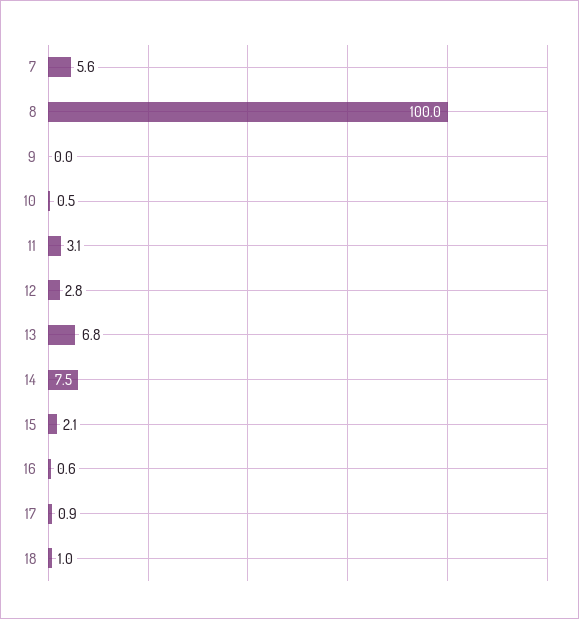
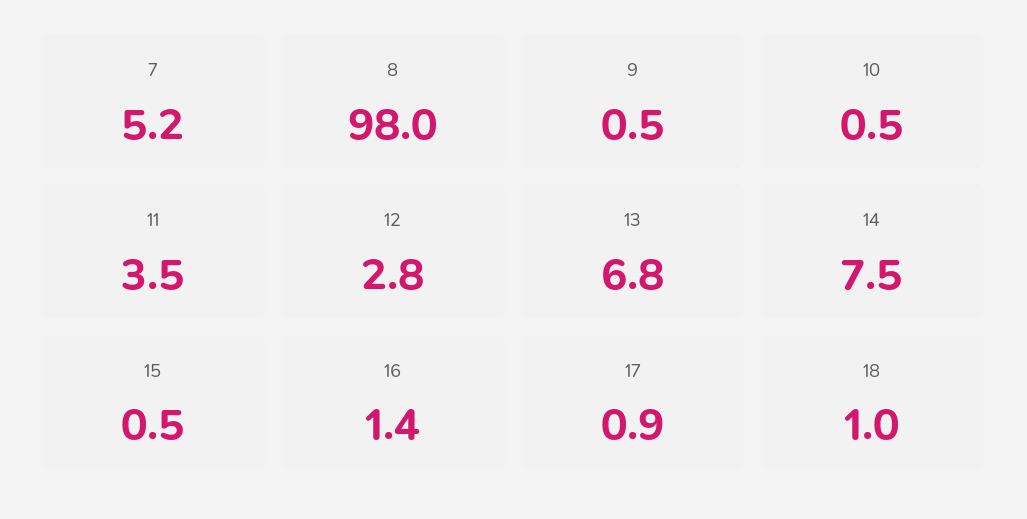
7: 5.6 -> 5.2
8: 100 -> 98
9: 0 -> 0.5
11: 3.1 -> 3.5
15: 2.1 -> 0.5
16: 0.6 -> 1.4

